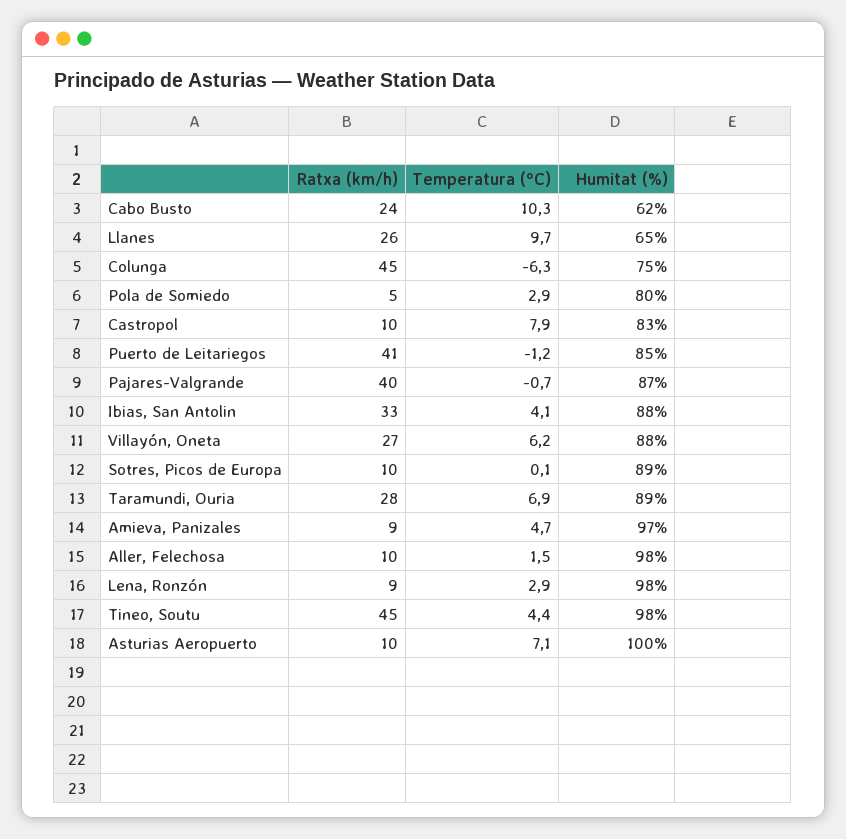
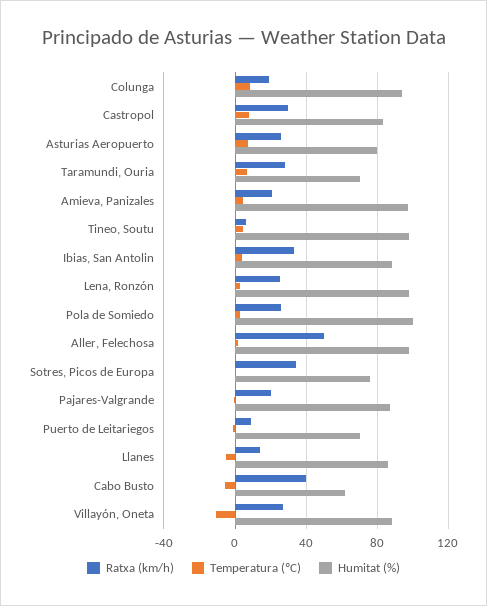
Ratxa (km/h), Cabo Busto: 24 -> 40
Temperatura (ºC), Cabo Busto: 10.3 -> -5
Ratxa (km/h), Llanes: 26 -> 15
Temperatura (ºC), Llanes: 9.7 -> -5
Humitat (%), Llanes: 65 -> 85
Ratxa (km/h), Colunga: 45 -> 20
Temperatura (ºC), Colunga: -6.3 -> 10
Humitat (%), Colunga: 75 -> 95
Ratxa (km/h), Pola de Somiedo: 5 -> 25
Humitat (%), Pola de Somiedo: 80 -> 100
Ratxa (km/h), Castropol: 10 -> 30
Ratxa (km/h), Puerto de Leitariegos: 41 -> 10
Humitat (%), Puerto de Leitariegos: 85 -> 70
Ratxa (km/h), Pajares-Valgrande: 40 -> 20
Temperatura (ºC), Villayón, Oneta: 6.2 -> -10
Ratxa (km/h), Sotres, Picos de Europa: 10 -> 35
Humitat (%), Sotres, Picos de Europa: 89 -> 75
Humitat (%), Taramundi, Ouria: 89 -> 70
Ratxa (km/h), Amieva, Panizales: 9 -> 20
Ratxa (km/h), Aller, Felechosa: 10 -> 50
Ratxa (km/h), Lena, Ronzón: 9 -> 25
Ratxa (km/h), Tineo, Soutu: 45 -> 5
Ratxa (km/h), Asturias Aeropuerto: 10 -> 25
Humitat (%), Asturias Aeropuerto: 100 -> 80

